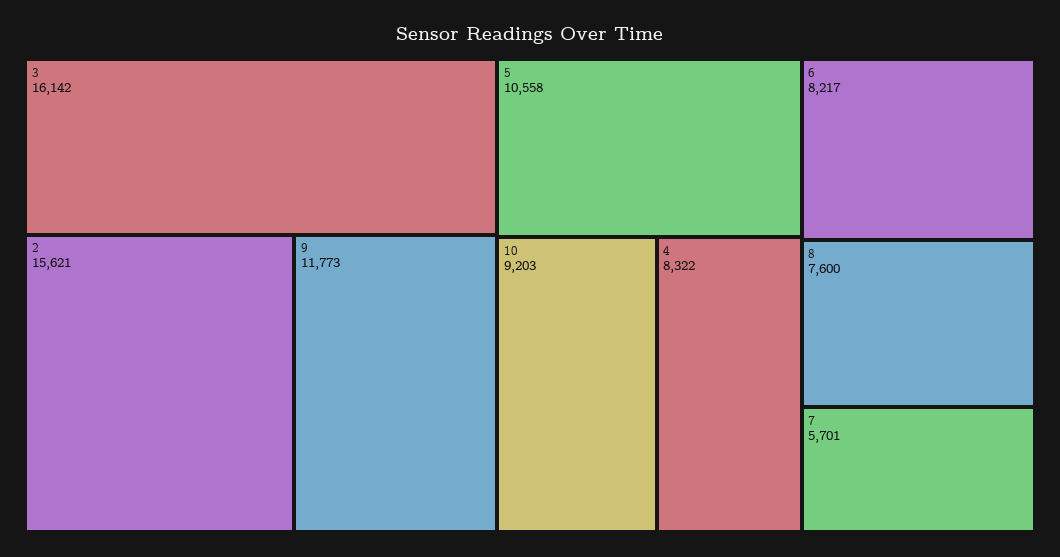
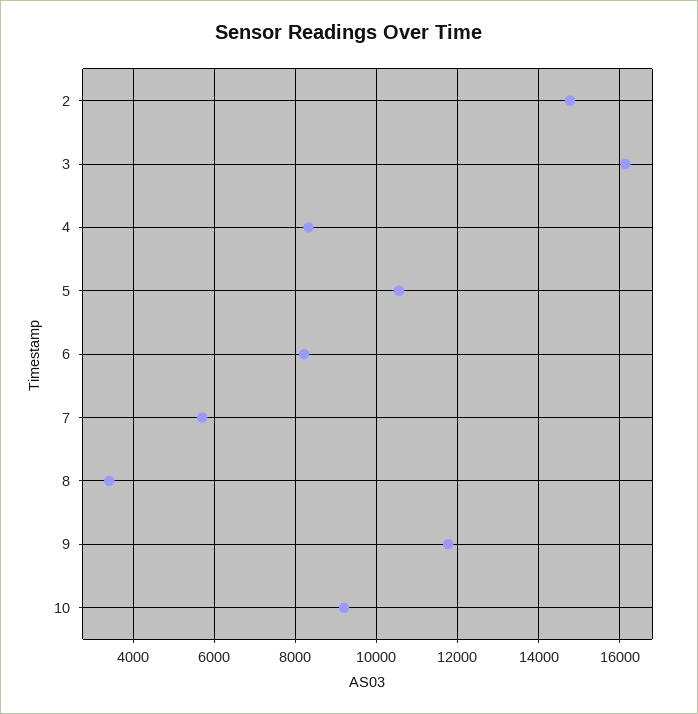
2: 15621 -> 14800
8: 7600 -> 3400

